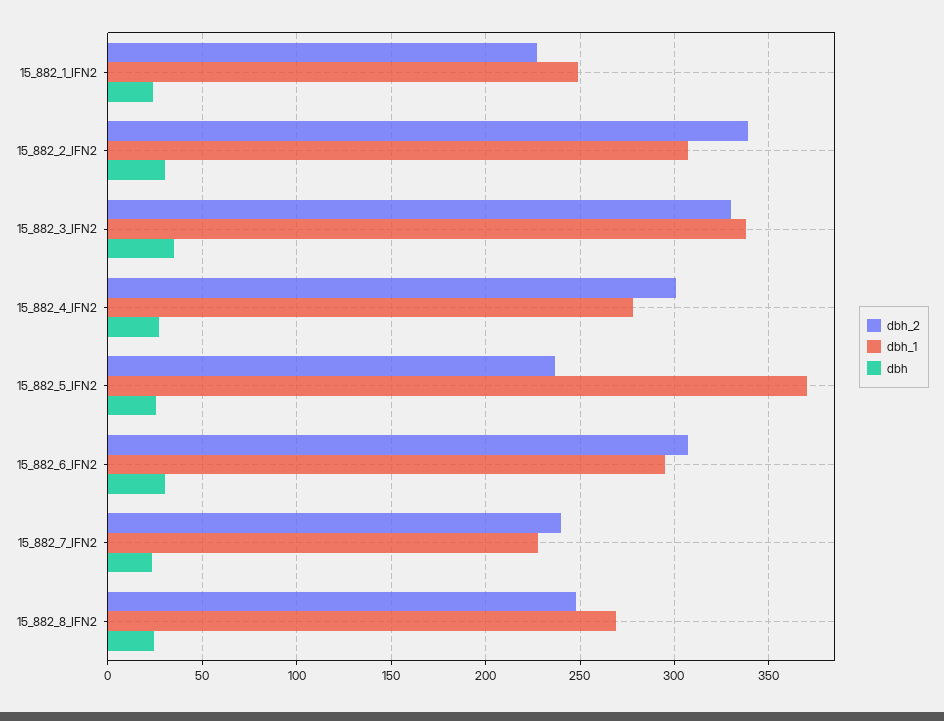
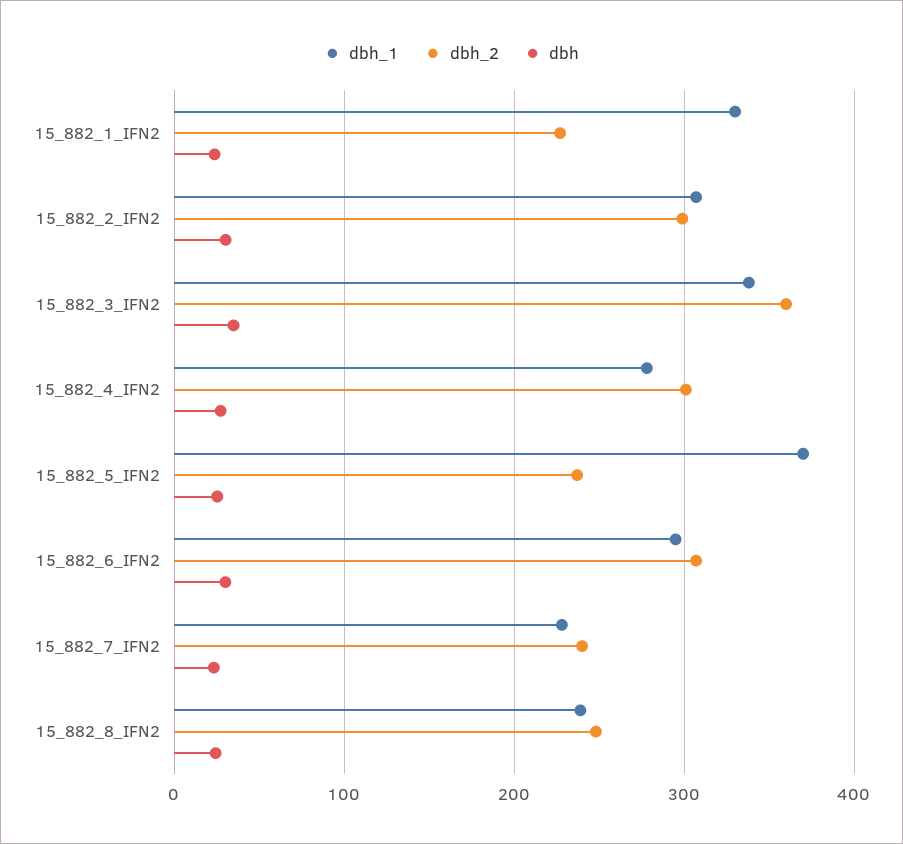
dbh_1, 15_882_1_IFN2: 250 -> 330
dbh_2, 15_882_2_IFN2: 340 -> 300
dbh_2, 15_882_3_IFN2: 330 -> 360
dbh_1, 15_882_8_IFN2: 270 -> 240

